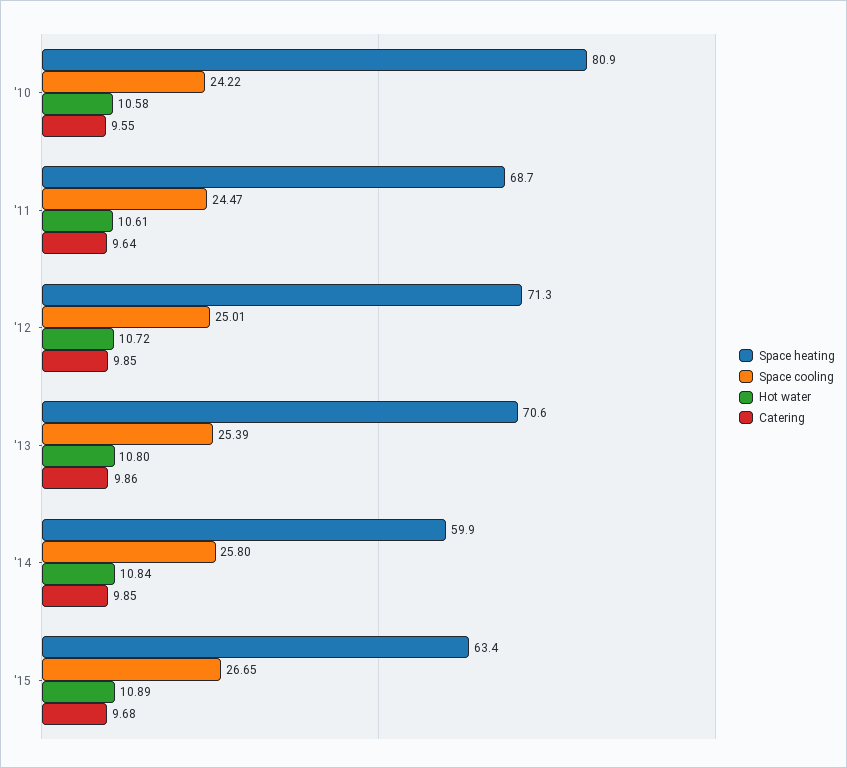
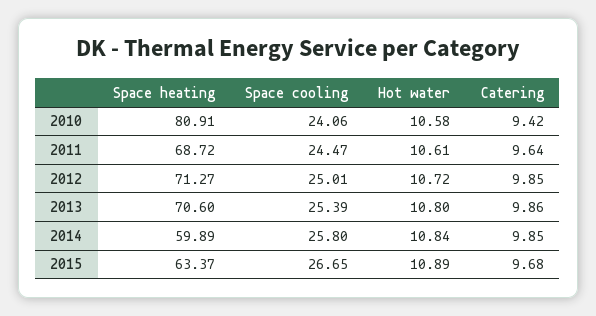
Space cooling, '10: 24.22 -> 24.06
Catering, '10: 9.55 -> 9.42

